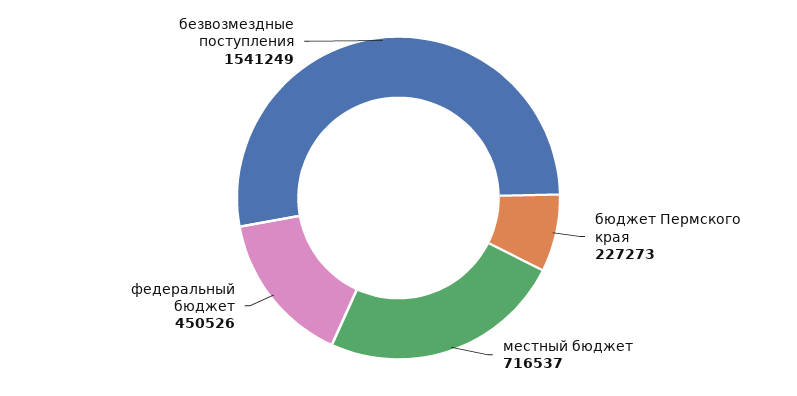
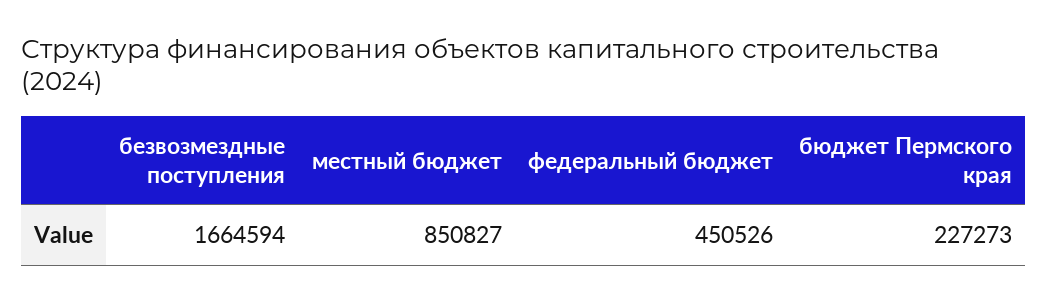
местный бюджет: 716537 -> 850827
безвозмездные поступления: 1541249 -> 1664594

